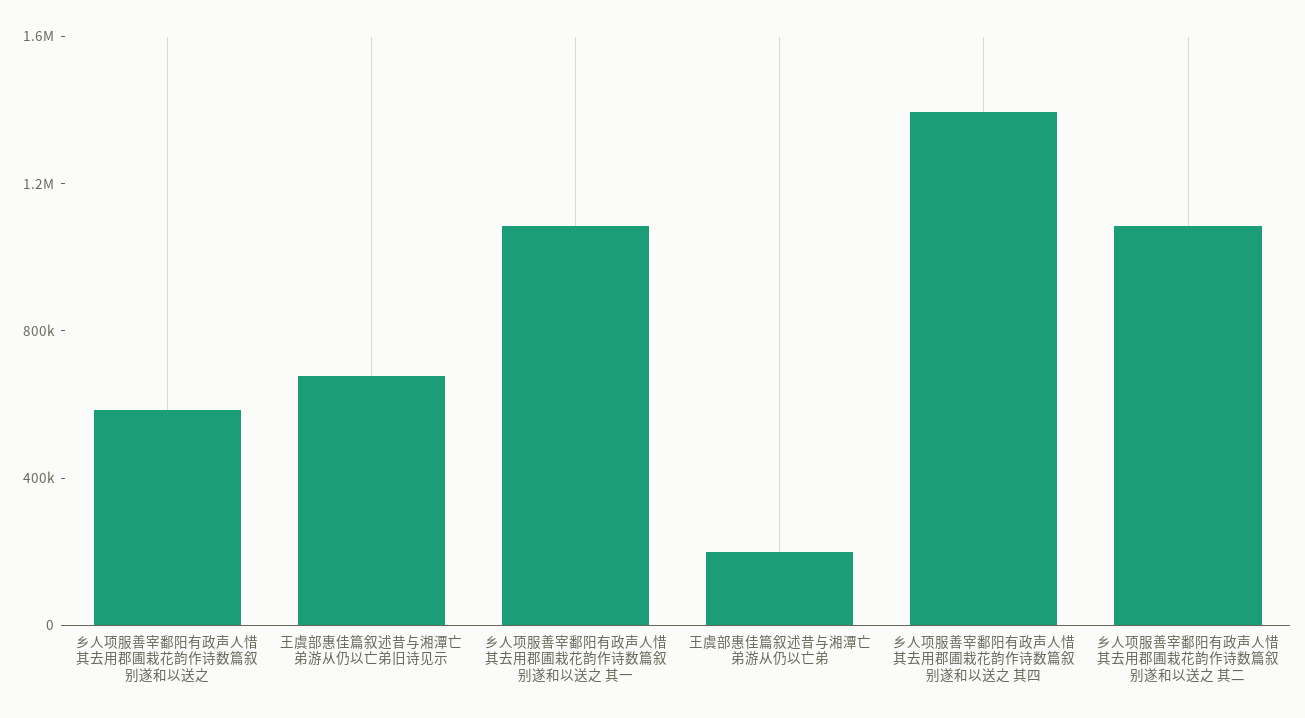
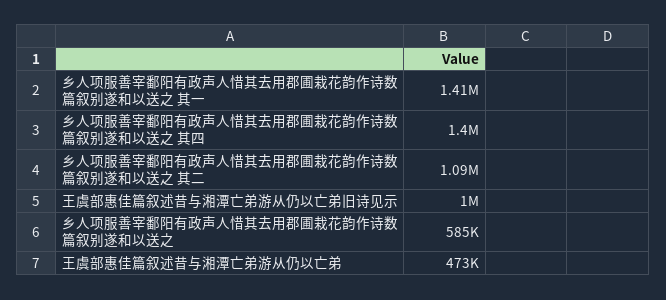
王虞部惠佳篇叙述昔与湘潭亡弟游从仍以亡弟旧诗见示: 700000 -> 1000000
乡人项服善宰鄱阳有政声人惜其去用郡圃栽花韵作诗数篇叙别遂和以送之 其一: 1100000 -> 1410000
王虞部惠佳篇叙述昔与湘潭亡弟游从仍以亡弟: 200000 -> 473000

